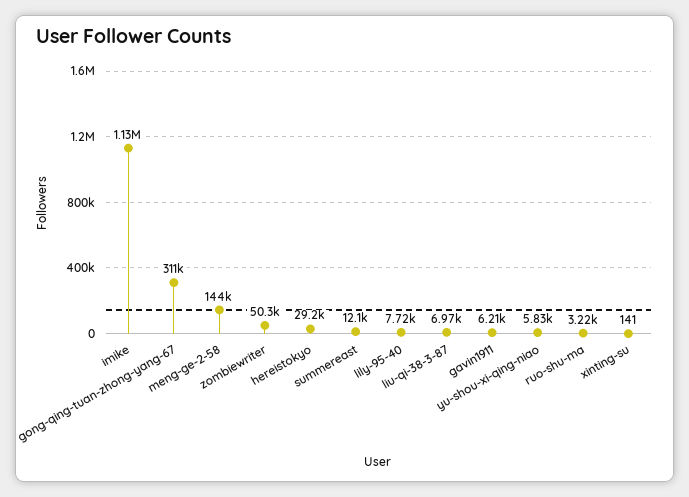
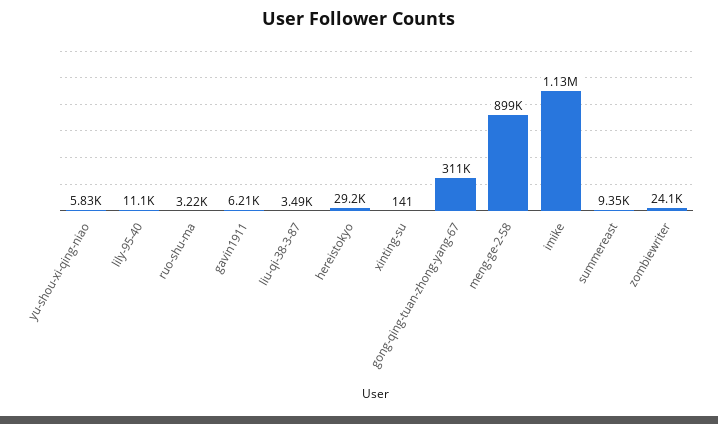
meng-ge-2-58: 144000 -> 899000
zombiewriter: 50300 -> 24100
summereast: 12100 -> 9350
lily-95-40: 7720 -> 11100
liu-qi-38-3-87: 6970 -> 3490

